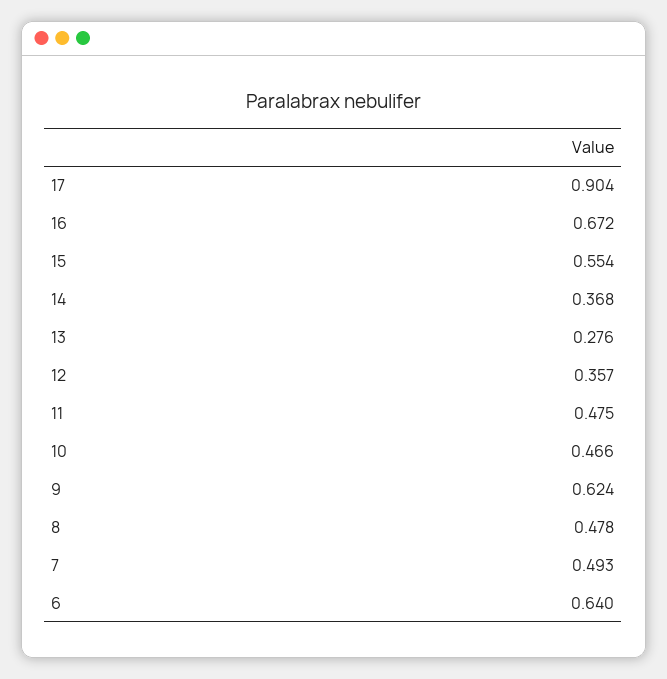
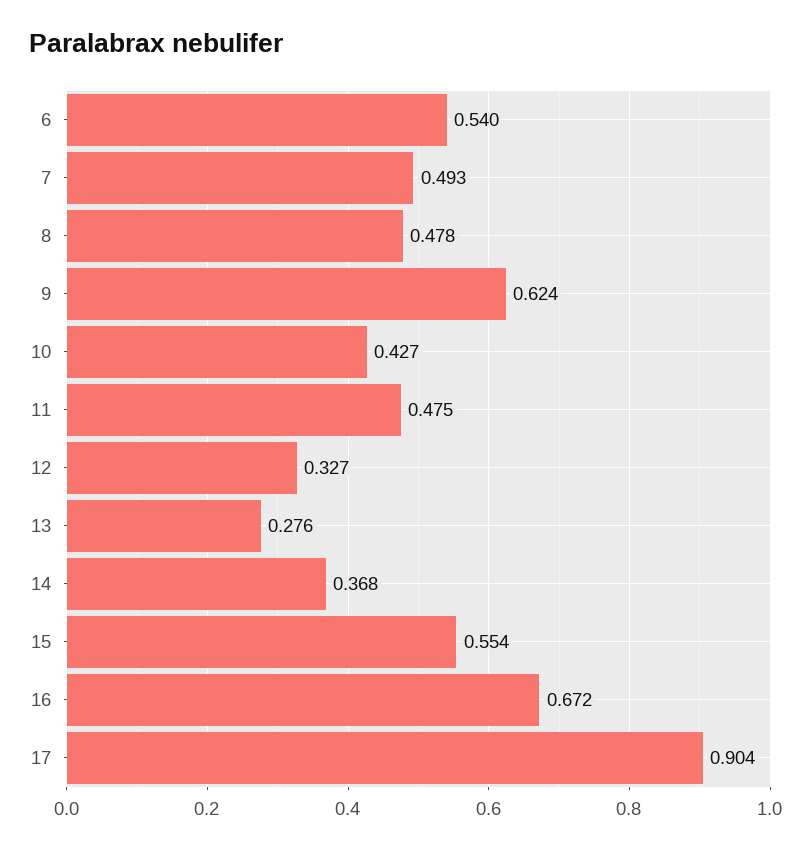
12: 0.357 -> 0.327
10: 0.466 -> 0.427
6: 0.64 -> 0.54

